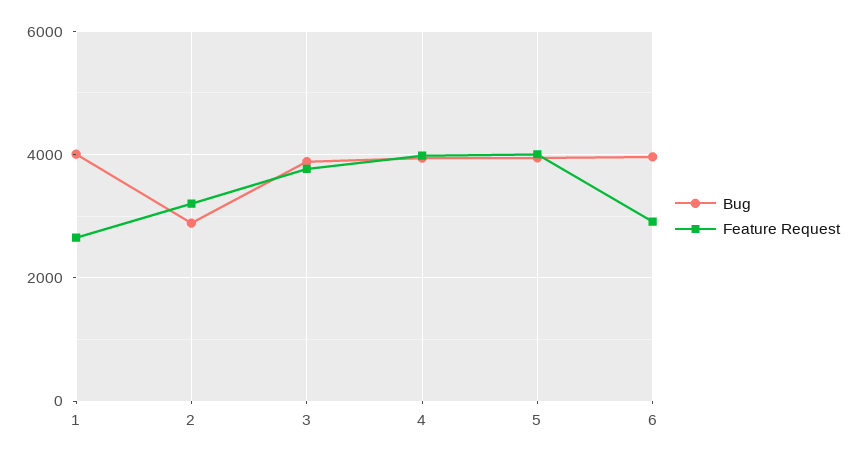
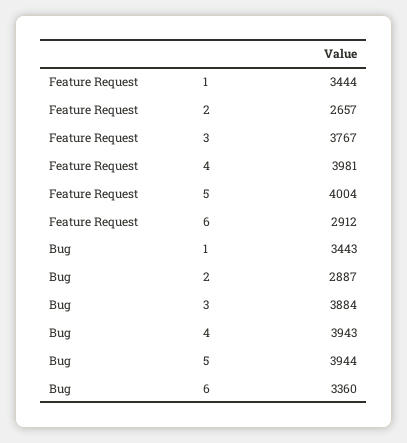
Bug, 1: 4000 -> 3443
Feature Request, 1: 2600 -> 3444
Feature Request, 2: 3200 -> 2657
Bug, 6: 4000 -> 3360

